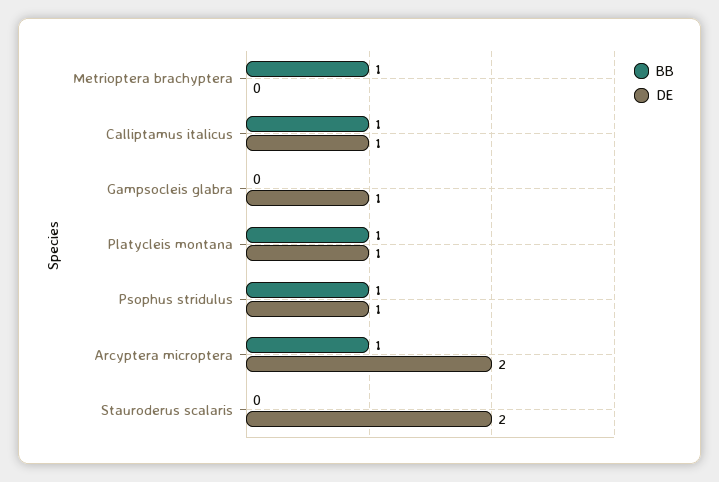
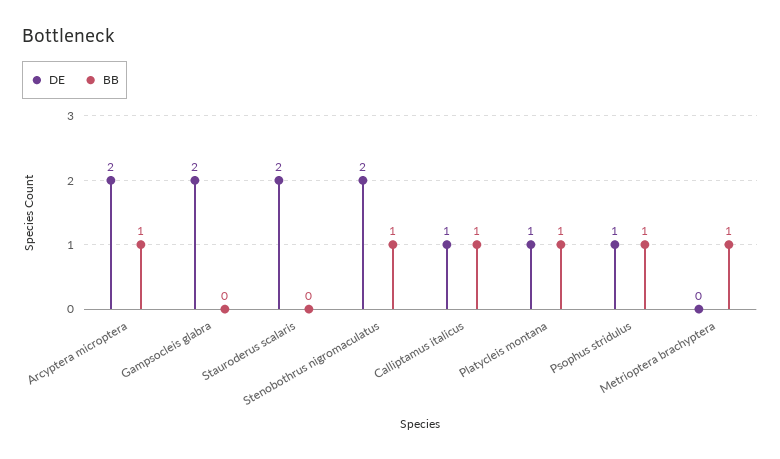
DE, Gampsocleis glabra: 1 -> 2
DE, Stenobothrus nigromaculatus: none -> 2
BB, Stenobothrus nigromaculatus: none -> 1

